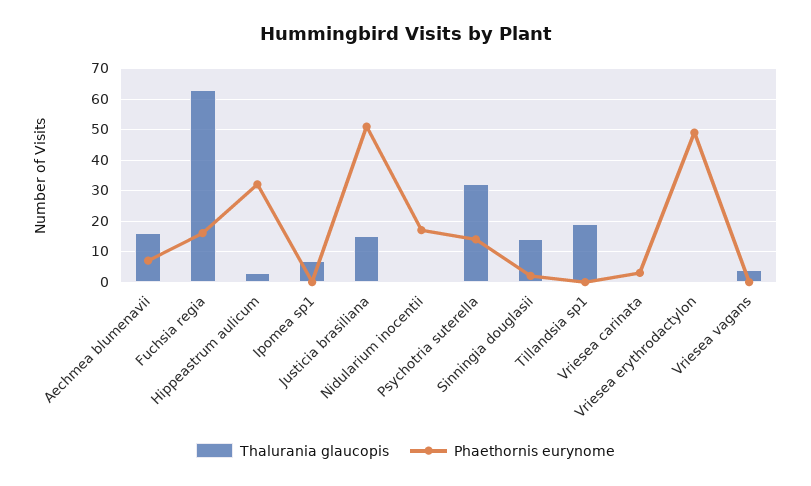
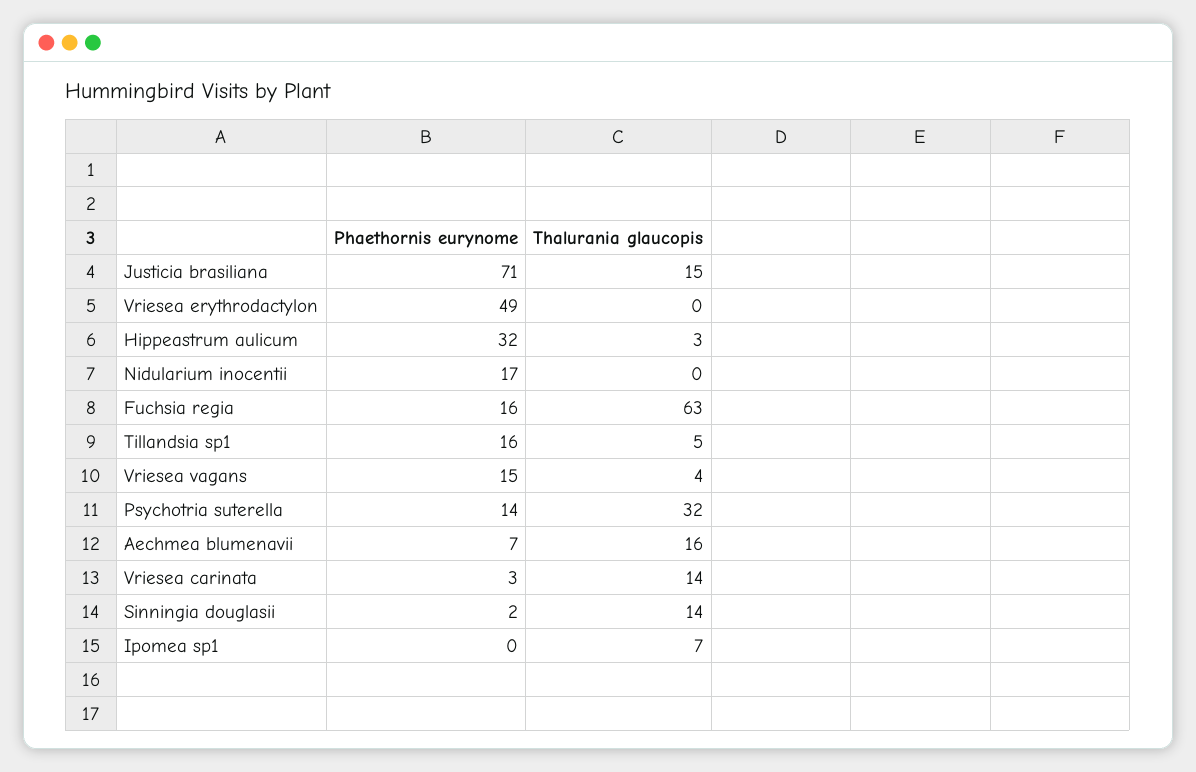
Phaethornis eurynome, Justicia brasiliana: 50 -> 71
Thalurania glaucopis, Tillandsia sp1: 20 -> 5
Phaethornis eurynome, Tillandsia sp1: 0 -> 16
Thalurania glaucopis, Vriesea carinata: 0 -> 14
Phaethornis eurynome, Vriesea vagans: 0 -> 15

